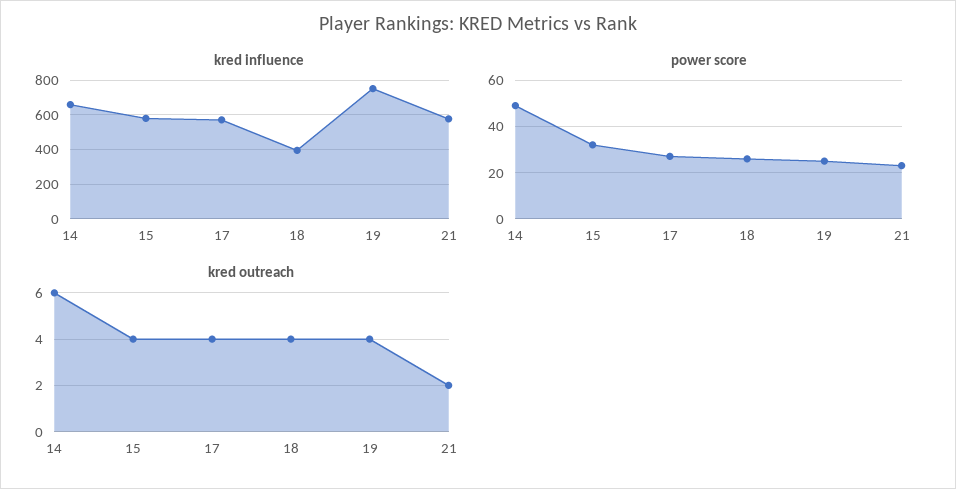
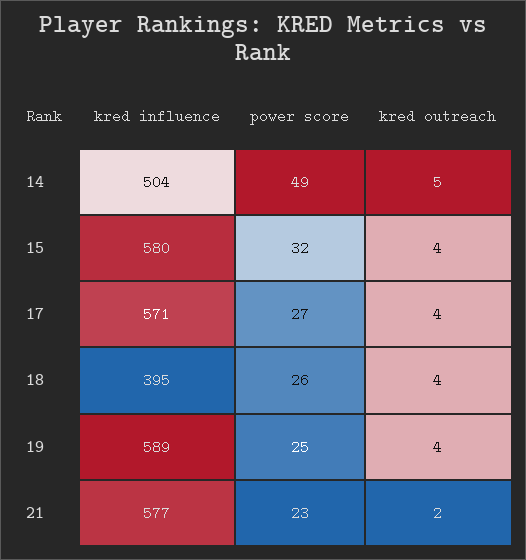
kred influence, 14: 650 -> 504
kred influence, 19: 750 -> 589
kred outreach, 14: 6 -> 5

